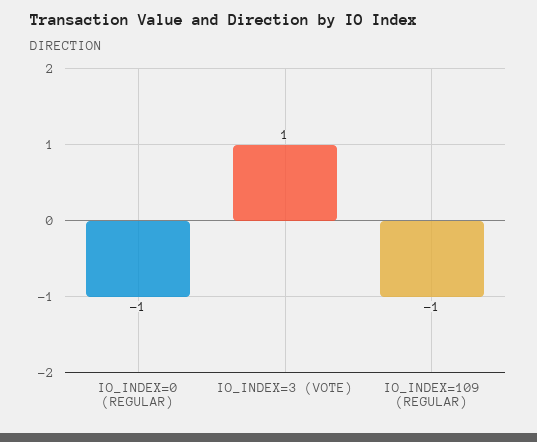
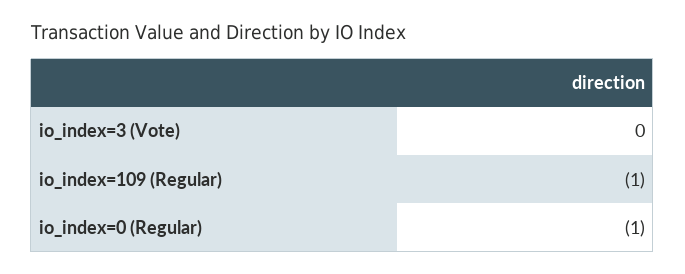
IO_INDEX=3 (VOTE): 1 -> 0

